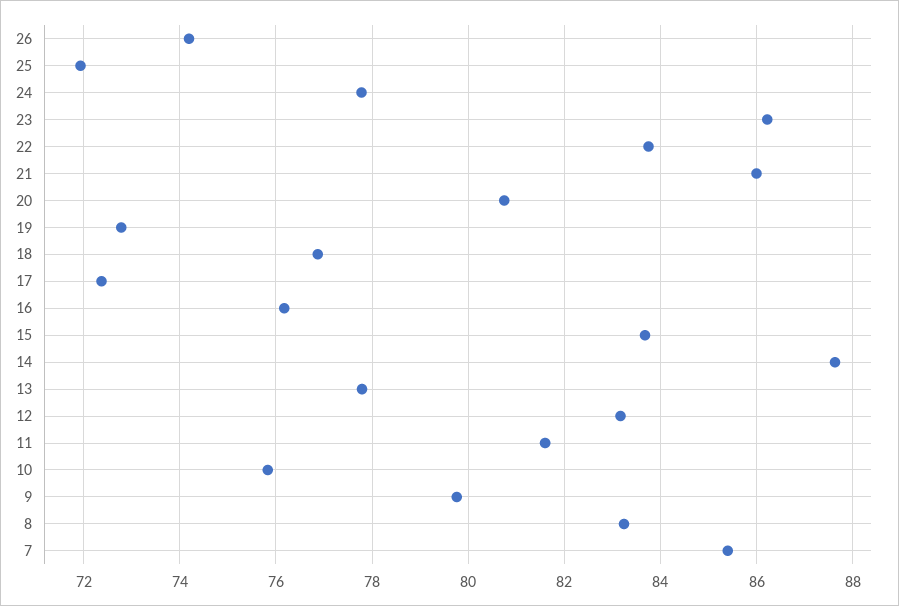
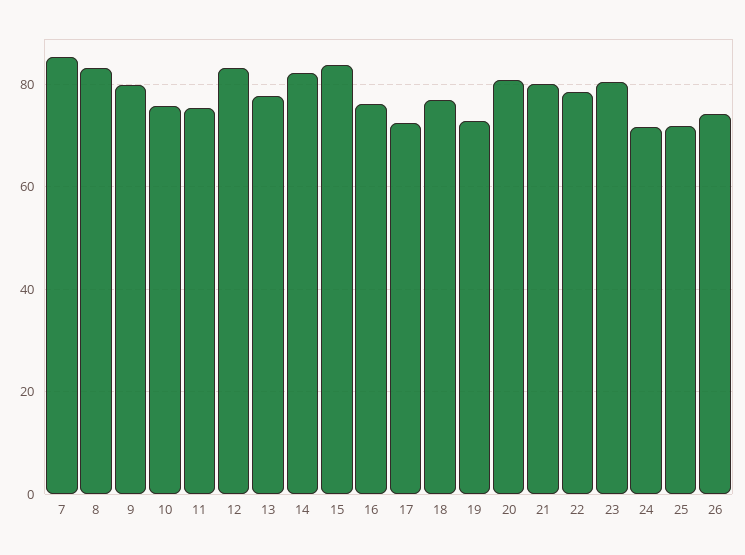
24: 77.8 -> 72
23: 86.2 -> 80
22: 83.8 -> 78
21: 86 -> 80
14: 87.6 -> 82
11: 81.6 -> 76

